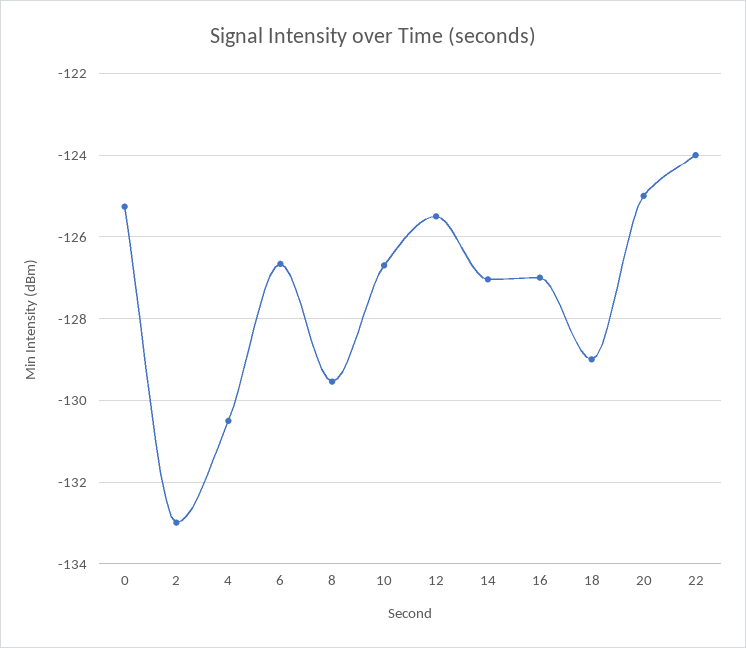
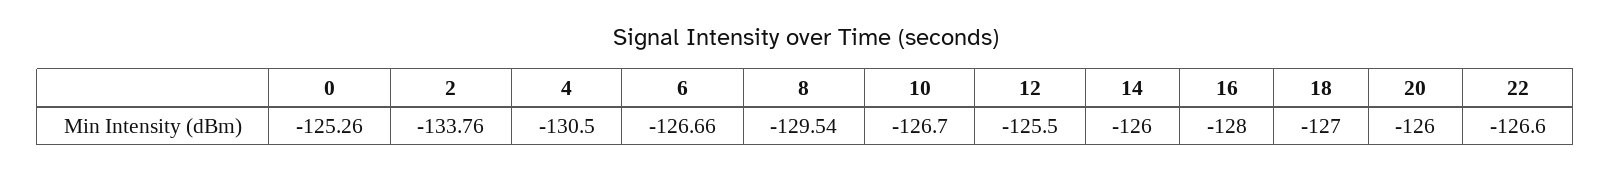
2: -133 -> -133.76
14: -127 -> -126
16: -127 -> -128
18: -129 -> -127
20: -125 -> -126
22: -124 -> -126.6

